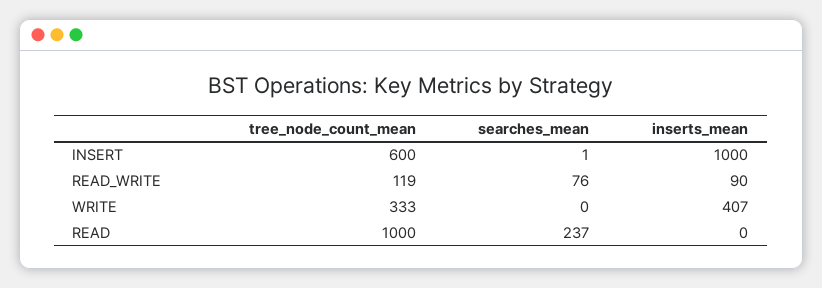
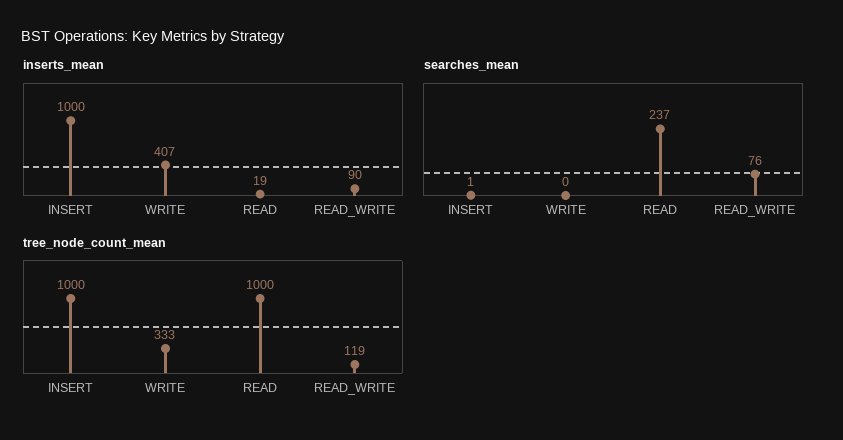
tree_node_count_mean, INSERT: 600 -> 1000
inserts_mean, READ: 0 -> 19

